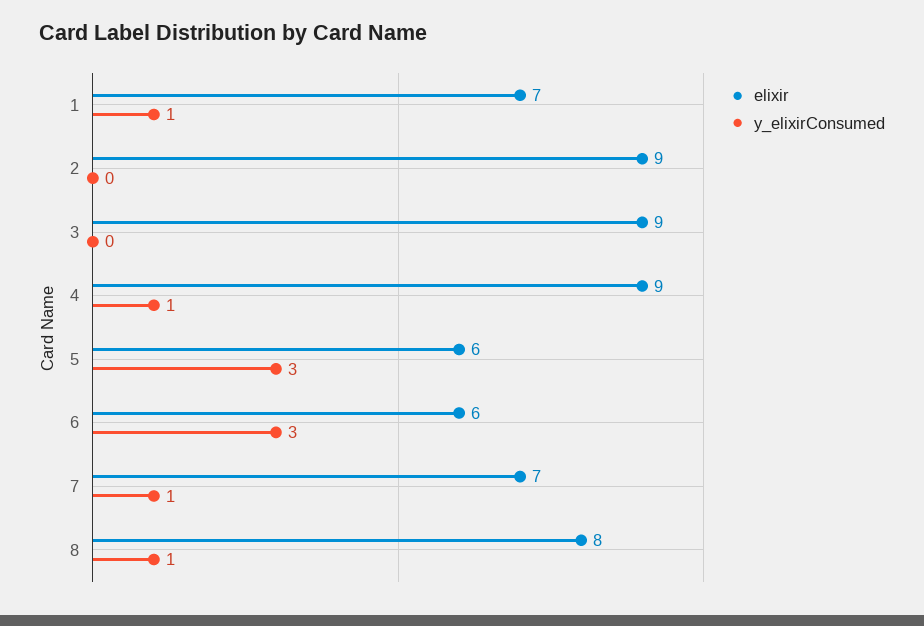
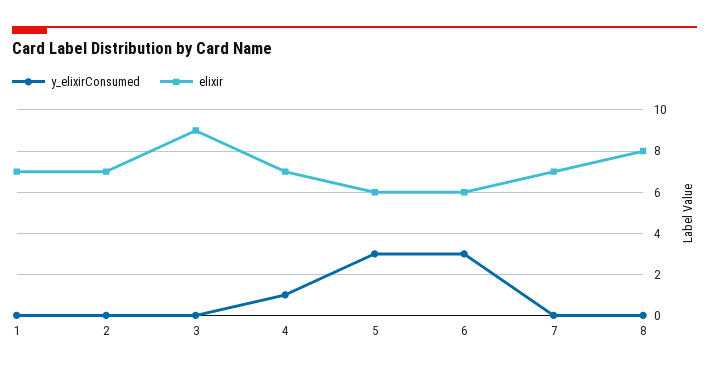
y_elixirConsumed, 1: 1 -> 0
elixir, 2: 9 -> 7
elixir, 4: 9 -> 7
y_elixirConsumed, 7: 1 -> 0
y_elixirConsumed, 8: 1 -> 0

